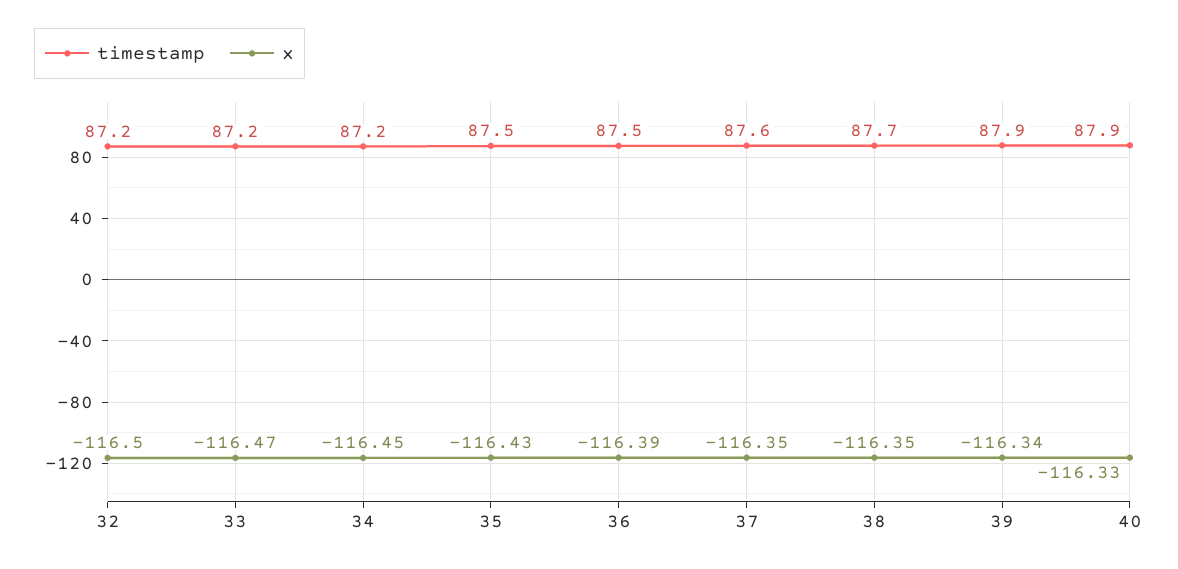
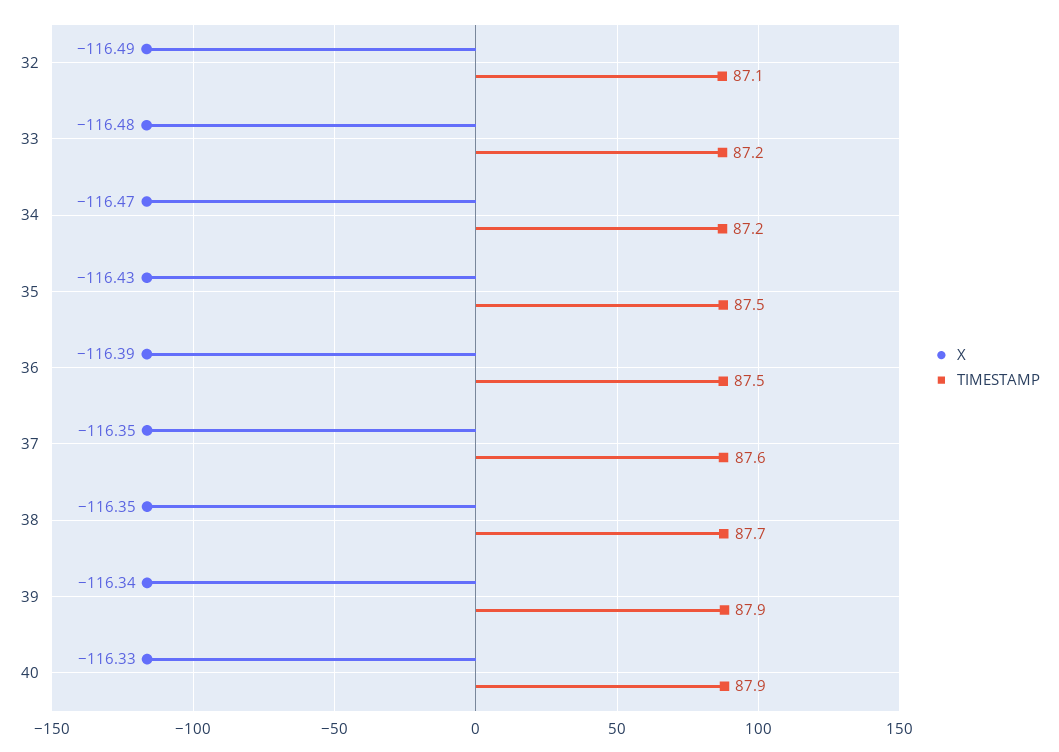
timestamp, 32: 87.2 -> 87.1
x, 32: -116.5 -> -116.49
x, 33: -116.47 -> -116.48
x, 34: -116.45 -> -116.47

